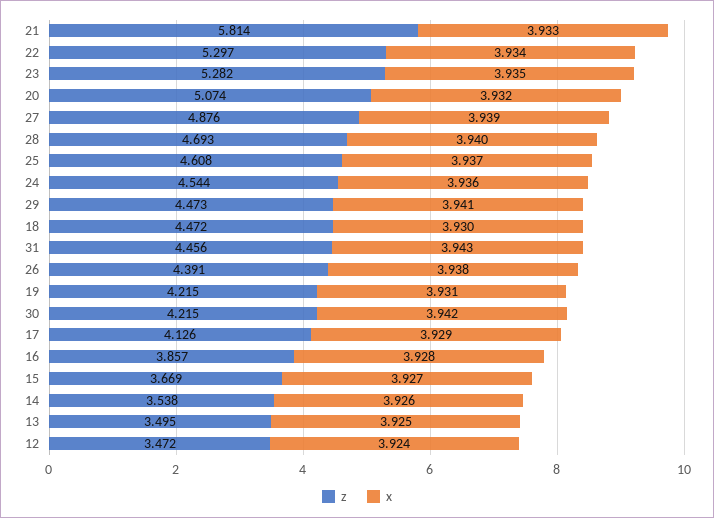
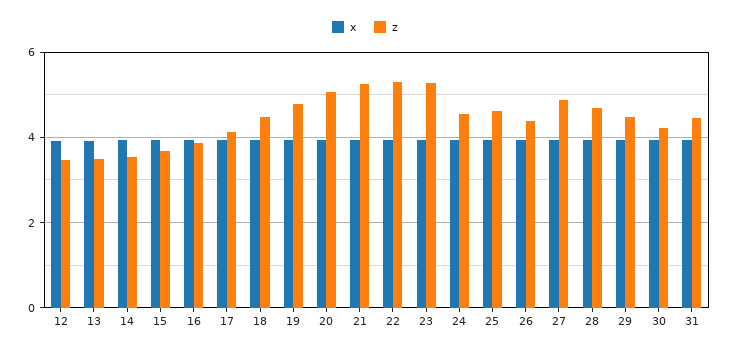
z, 21: 5.814 -> 5.2
z, 19: 4.215 -> 4.8

